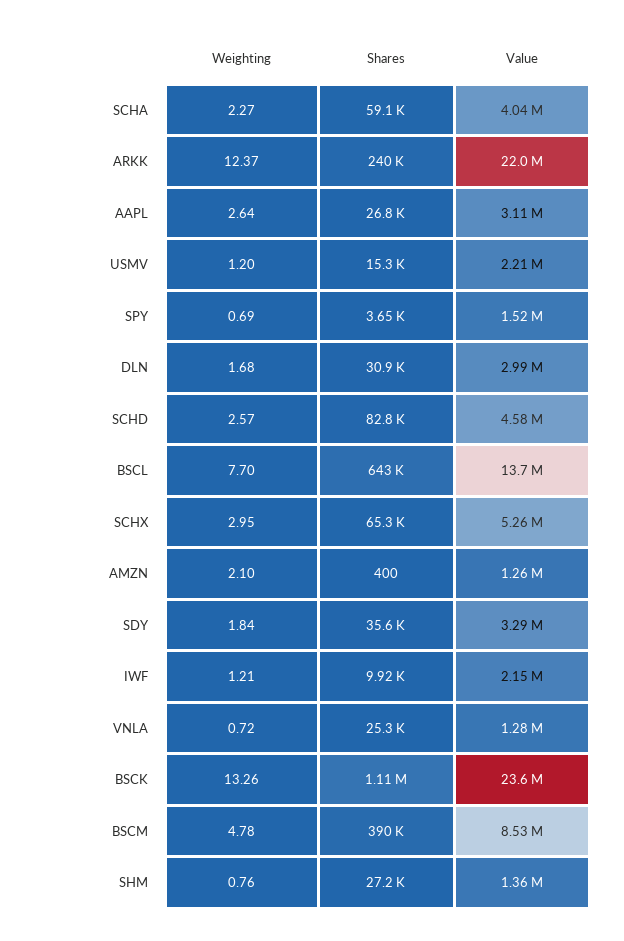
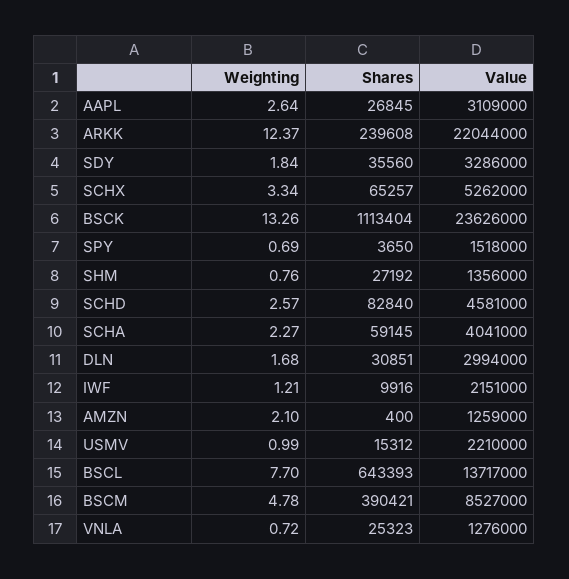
Weighting, USMV: 1.2 -> 0.99
Weighting, SCHX: 2.95 -> 3.34

